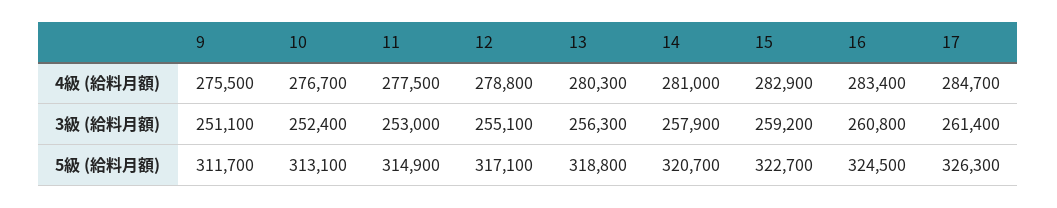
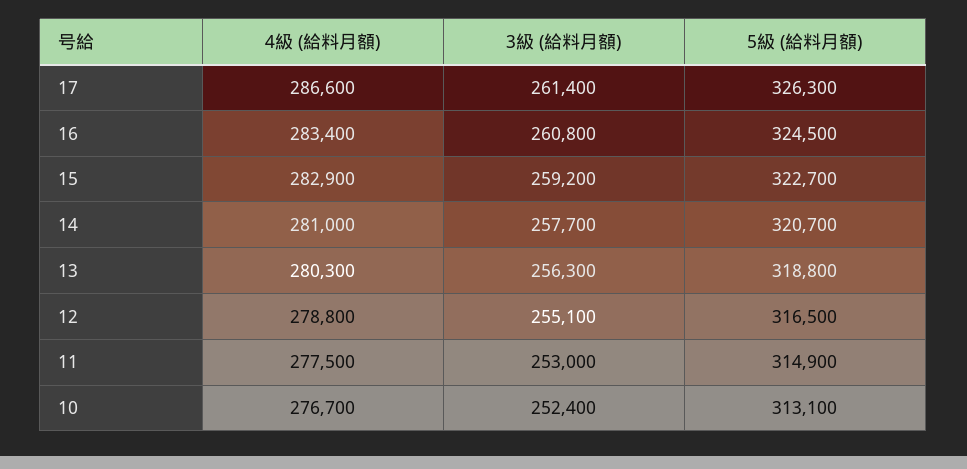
9, 4級 (給料月額): 275500 -> none
17, 4級 (給料月額): 284700 -> 286600
9, 3級 (給料月額): 251100 -> none
14, 3級 (給料月額): 257900 -> 257700
9, 5級 (給料月額): 311700 -> none
12, 5級 (給料月額): 317100 -> 316500

